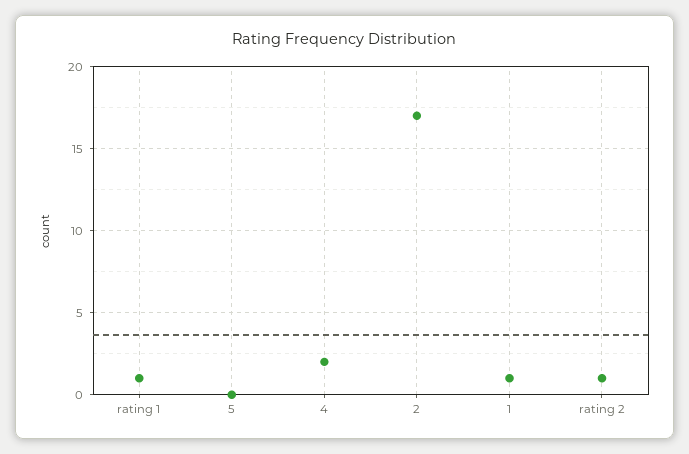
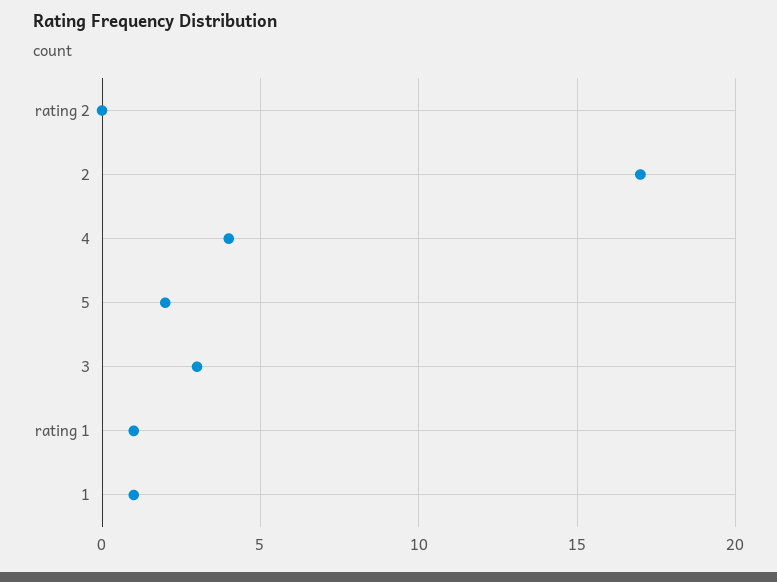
5: 0 -> 2
4: 2 -> 4
rating 2: 1 -> 0
3: none -> 3

